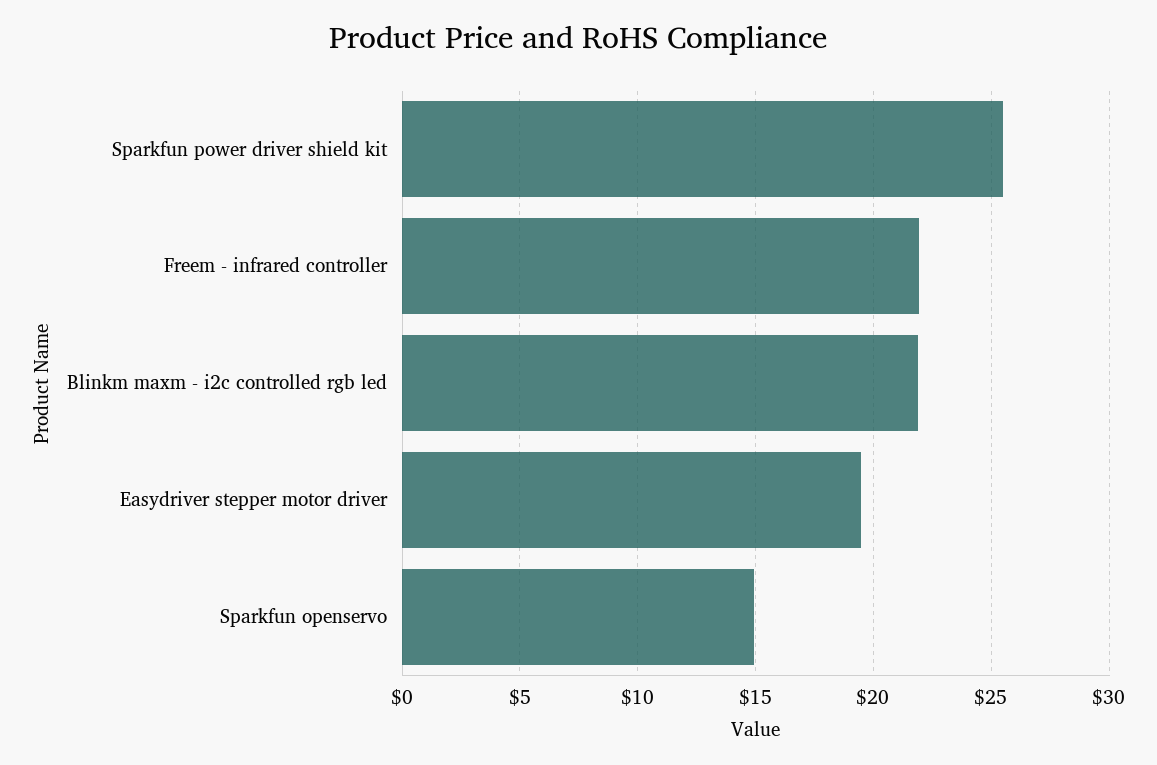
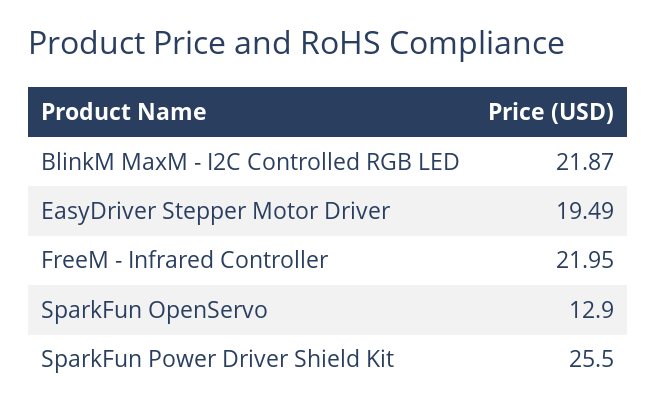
Sparkfun openservo: 15 -> 12.9

